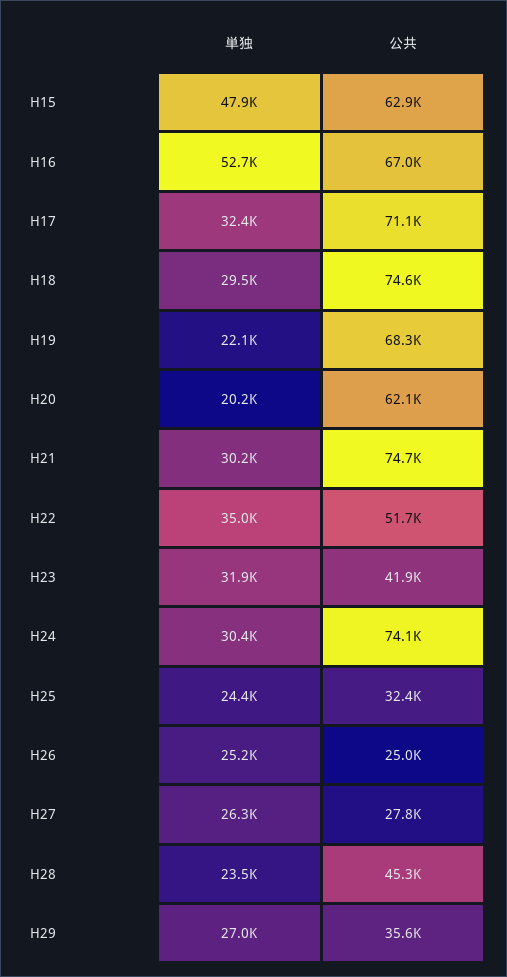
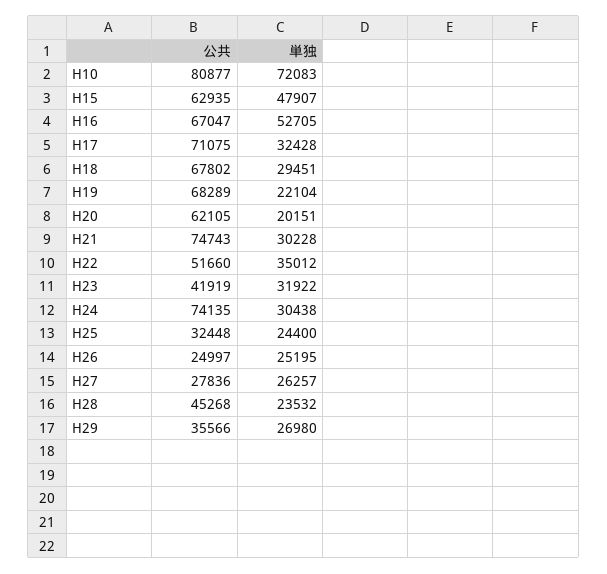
公共, H18: 74600 -> 67802
公共, H10: none -> 80877
単独, H10: none -> 72083

